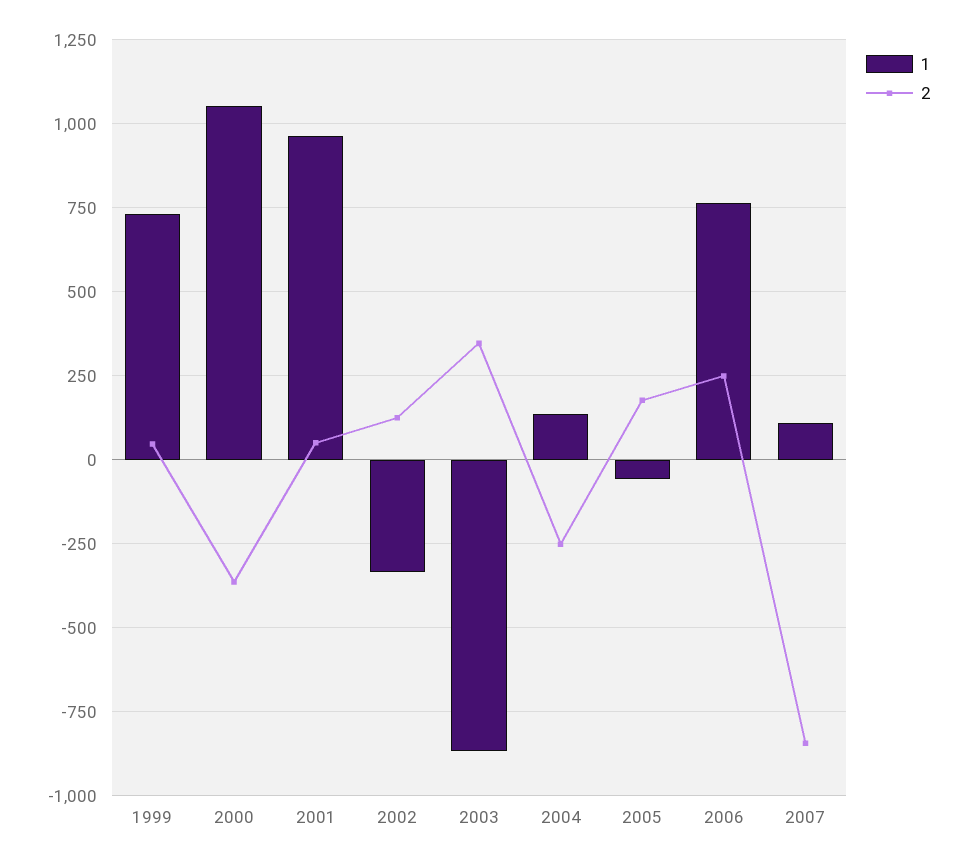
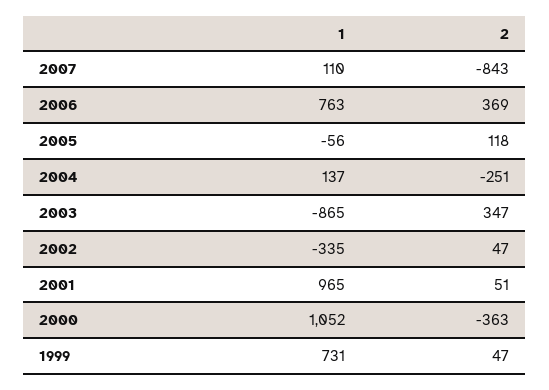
2, 2002: 125 -> 47
2, 2005: 175 -> 118
2, 2006: 250 -> 369

